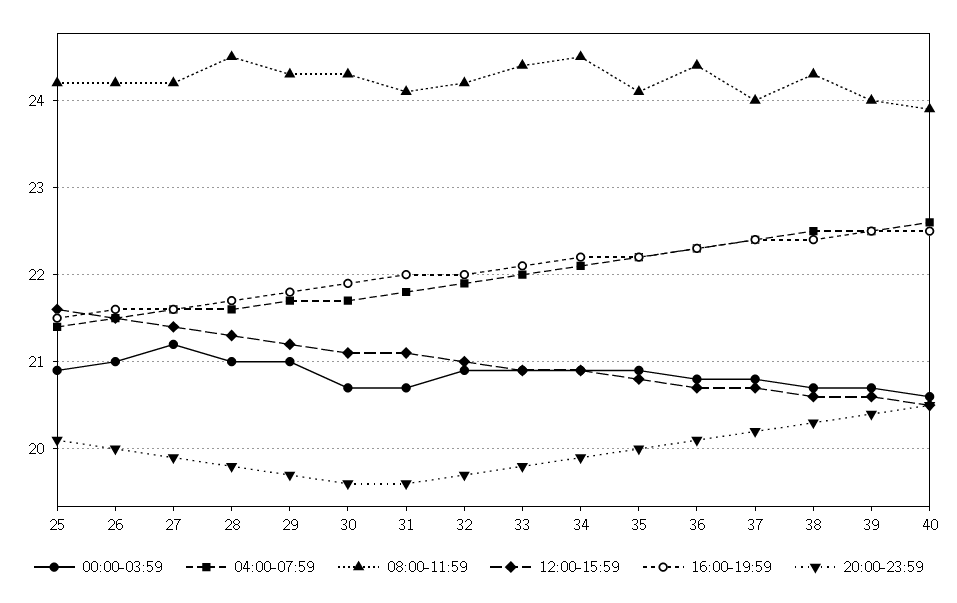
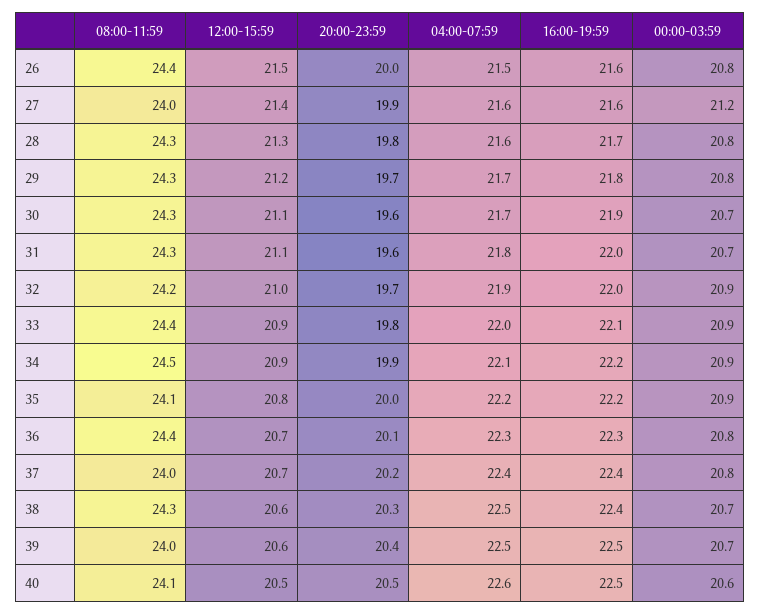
00:00-03:59, 25: 20.9 -> none
04:00-07:59, 25: 21.4 -> none
08:00-11:59, 25: 24.2 -> none
12:00-15:59, 25: 21.6 -> none
16:00-19:59, 25: 21.5 -> none
20:00-23:59, 25: 20.1 -> none
00:00-03:59, 26: 21 -> 20.8
08:00-11:59, 26: 24.2 -> 24.4
08:00-11:59, 27: 24.2 -> 24
00:00-03:59, 28: 21 -> 20.8
08:00-11:59, 28: 24.5 -> 24.3
00:00-03:59, 29: 21 -> 20.8
08:00-11:59, 31: 24.1 -> 24.3
08:00-11:59, 40: 23.9 -> 24.1

